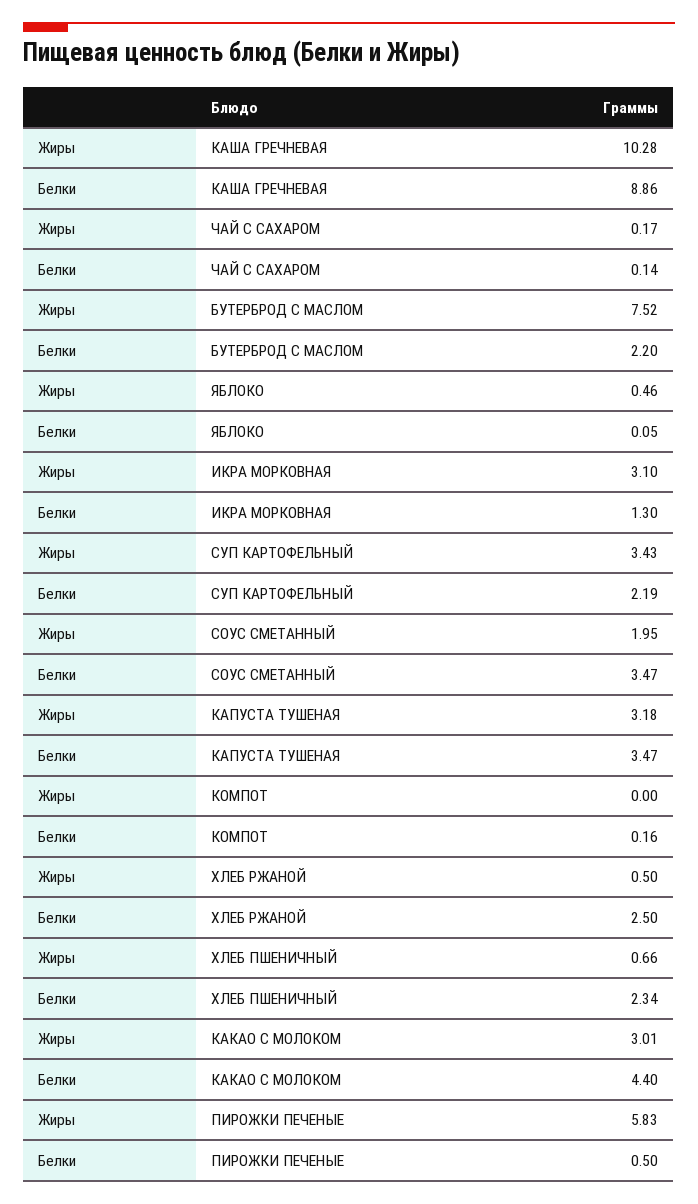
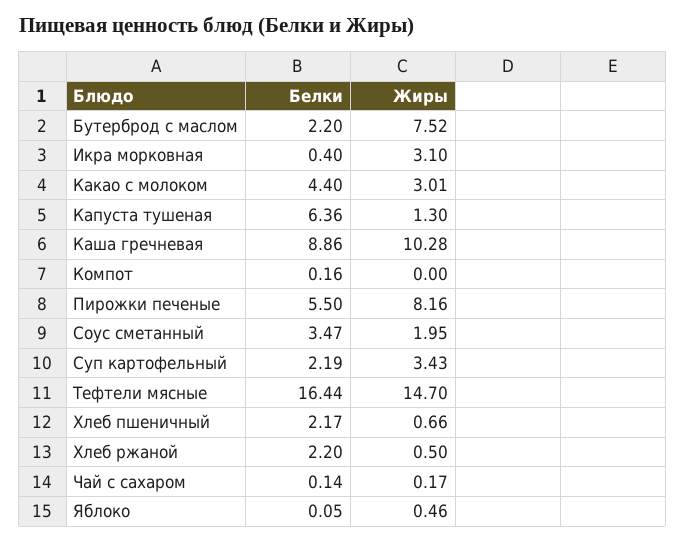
Белки, ИКРА МОРКОВНАЯ: 1.3 -> 0.4
Жиры, КАПУСТА ТУШЕНАЯ: 3.18 -> 1.3
Белки, КАПУСТА ТУШЕНАЯ: 3.47 -> 6.36
Белки, ХЛЕБ РЖАНОЙ: 2.5 -> 2.2
Белки, ХЛЕБ ПШЕНИЧНЫЙ: 2.34 -> 2.17
Жиры, ПИРОЖКИ ПЕЧЕНЫЕ: 5.83 -> 8.16
Белки, ПИРОЖКИ ПЕЧЕНЫЕ: 0.5 -> 5.5
Белки, Тефтели мясные: none -> 16.44
Жиры, Тефтели мясные: none -> 14.7

